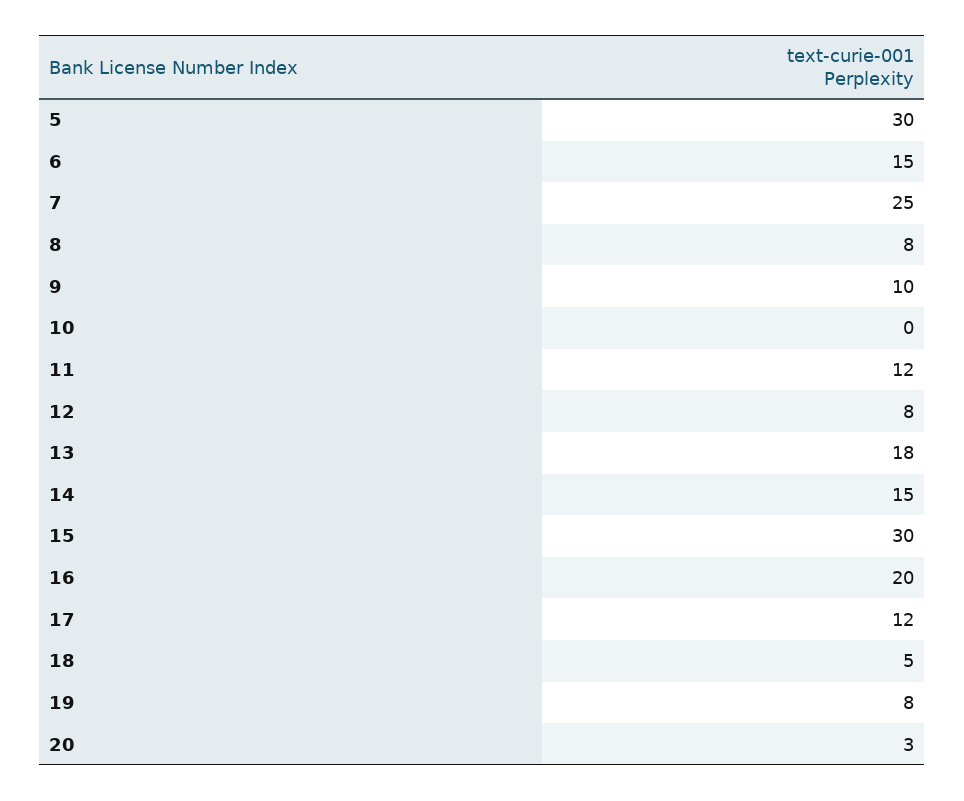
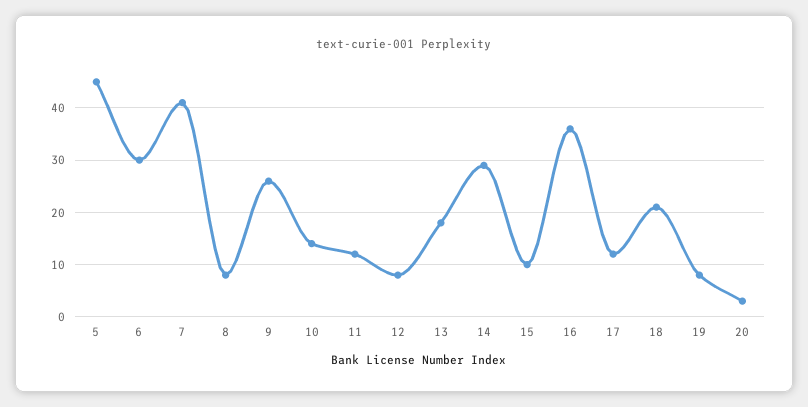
5: 30 -> 45
6: 15 -> 30
7: 25 -> 40
9: 10 -> 25
10: 0 -> 15
14: 15 -> 30
15: 30 -> 10
16: 20 -> 35
18: 5 -> 20

